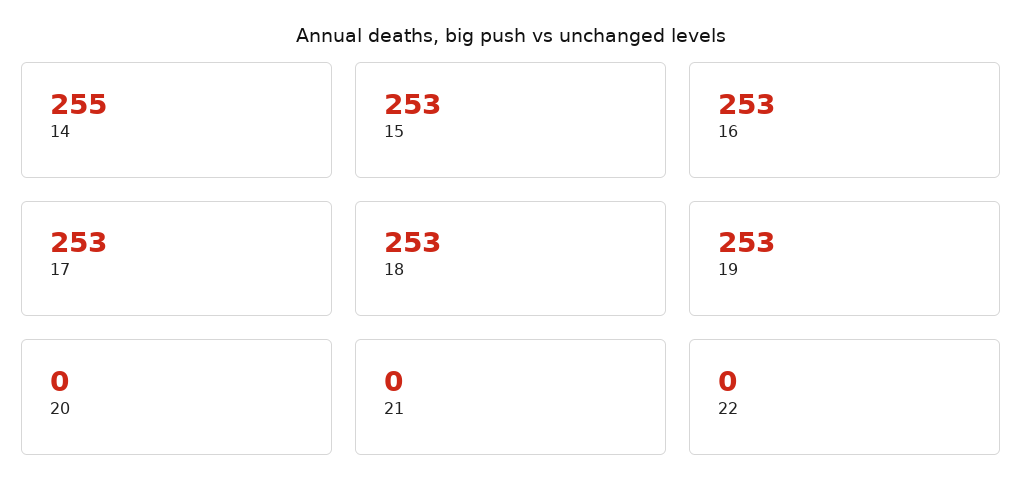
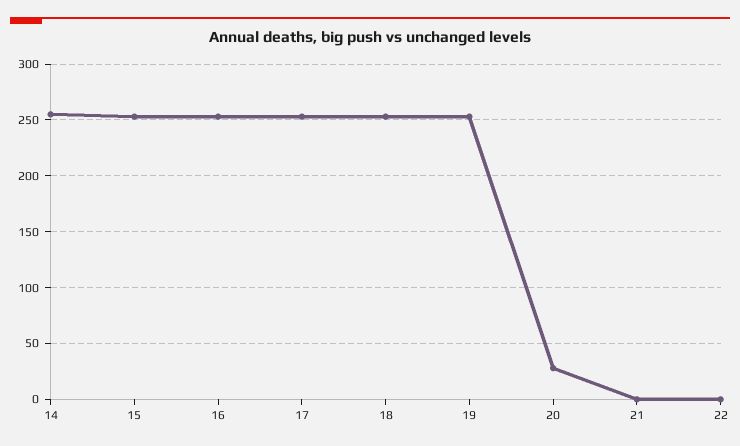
20: 0 -> 30

